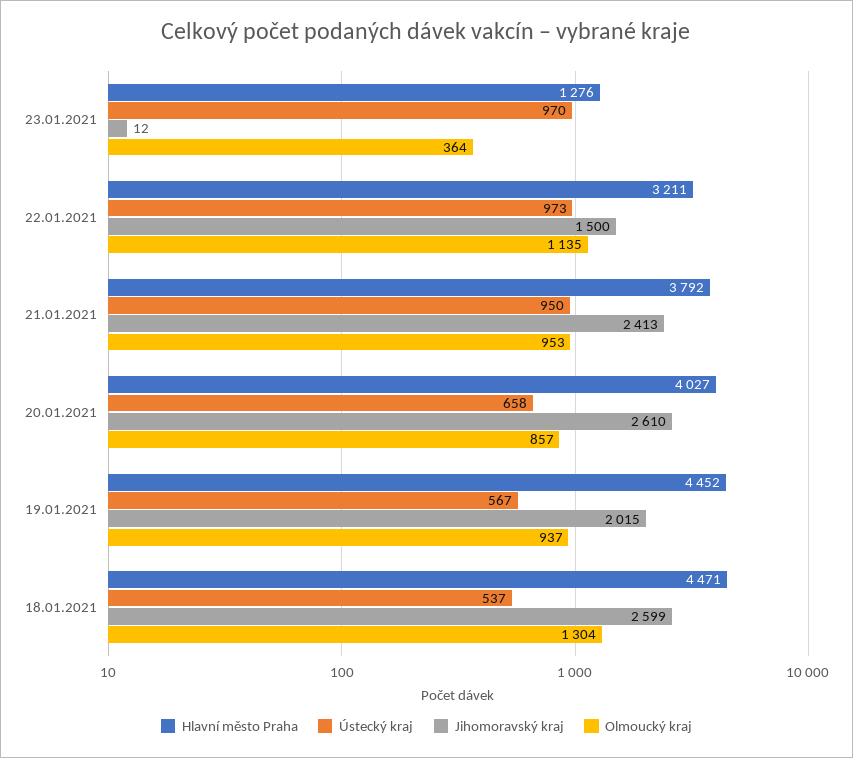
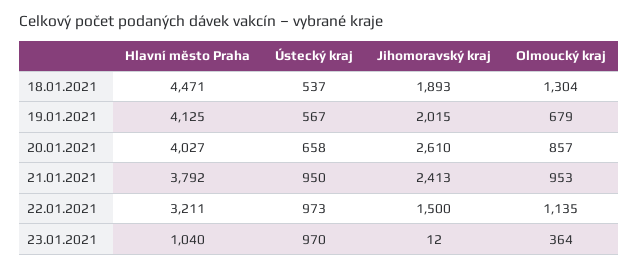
Hlavní město Praha, 23.01.2021: 1276 -> 1040
Hlavní město Praha, 19.01.2021: 4452 -> 4125
Olmoucký kraj, 19.01.2021: 937 -> 679
Jihomoravský kraj, 18.01.2021: 2599 -> 1893

